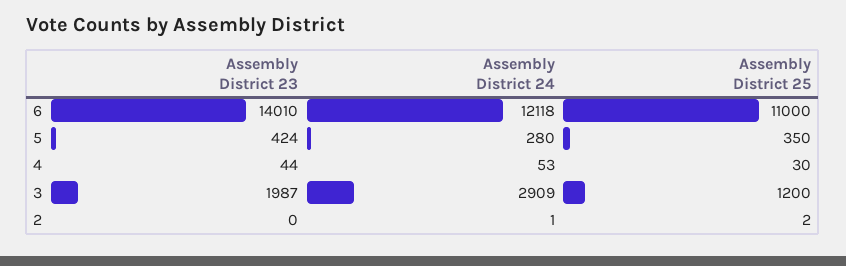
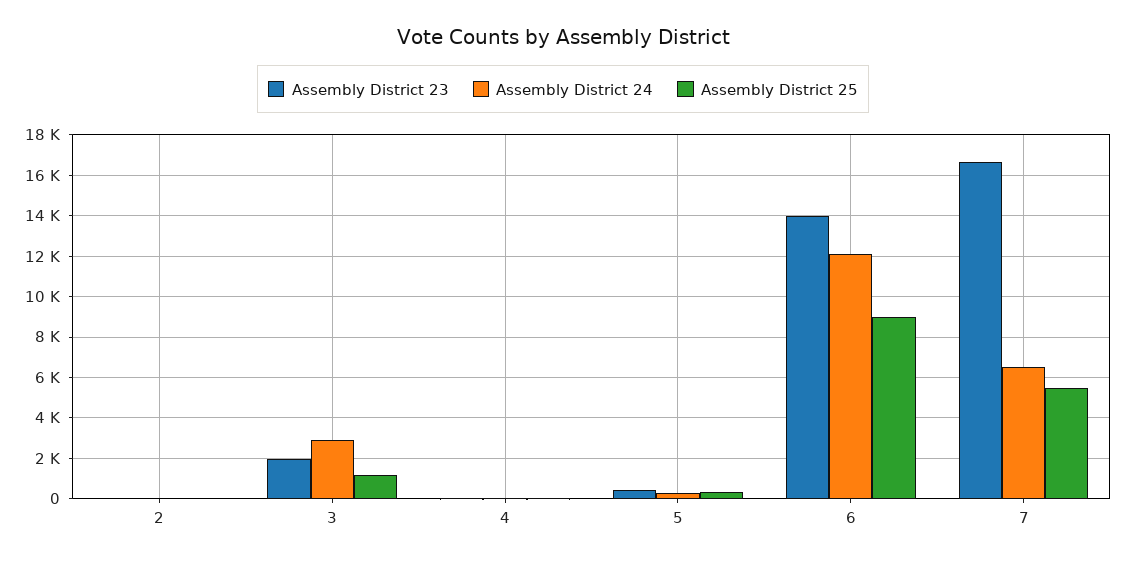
Assembly District 25, 6: 11000 -> 9000
Assembly District 23, 7: none -> 16500
Assembly District 24, 7: none -> 6500
Assembly District 25, 7: none -> 5500

